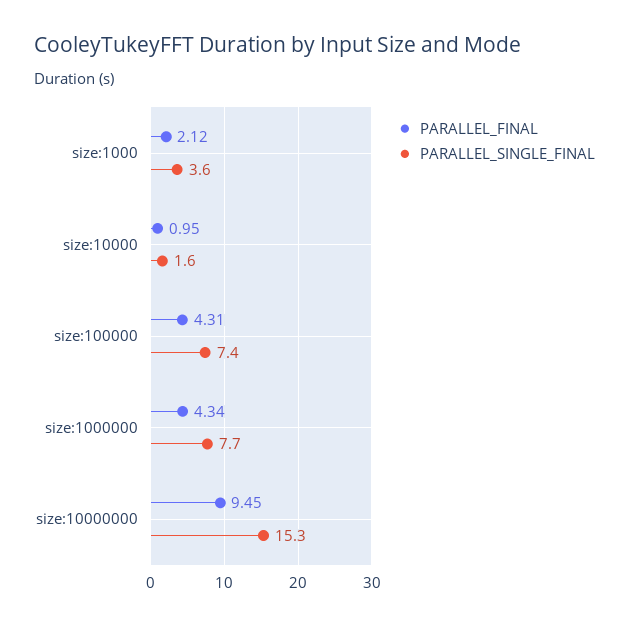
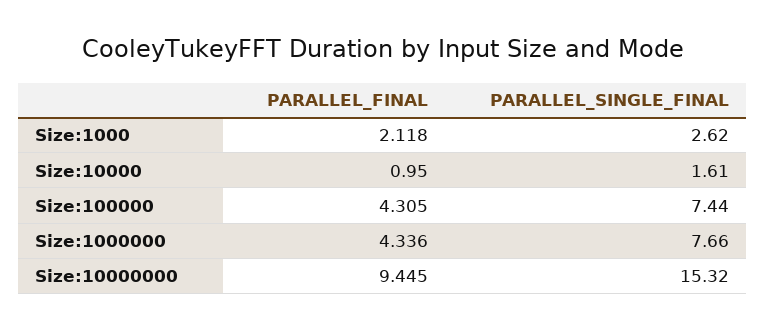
PARALLEL_SINGLE_FINAL, size:1000: 3.6 -> 2.62

